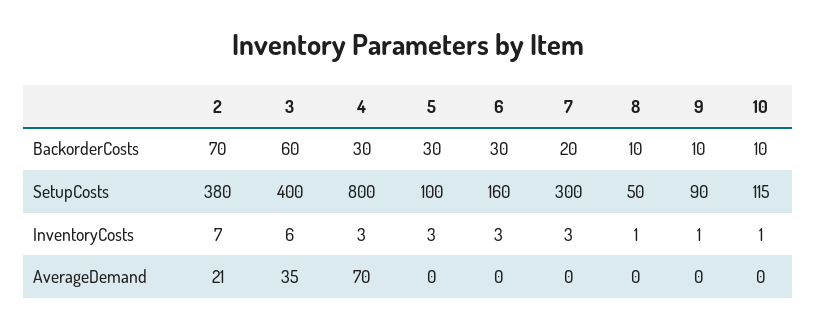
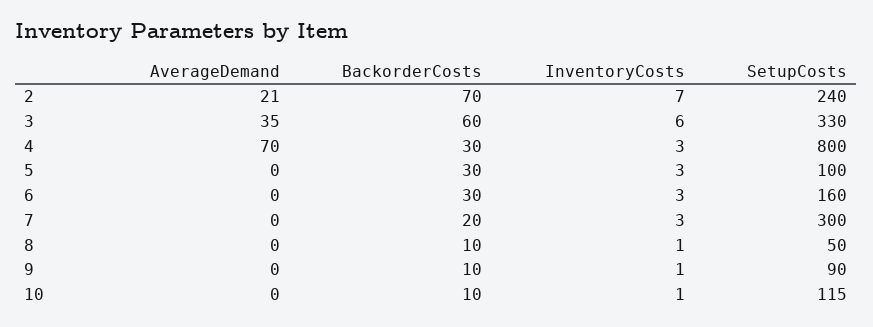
2, SetupCosts: 380 -> 240
3, SetupCosts: 400 -> 330

